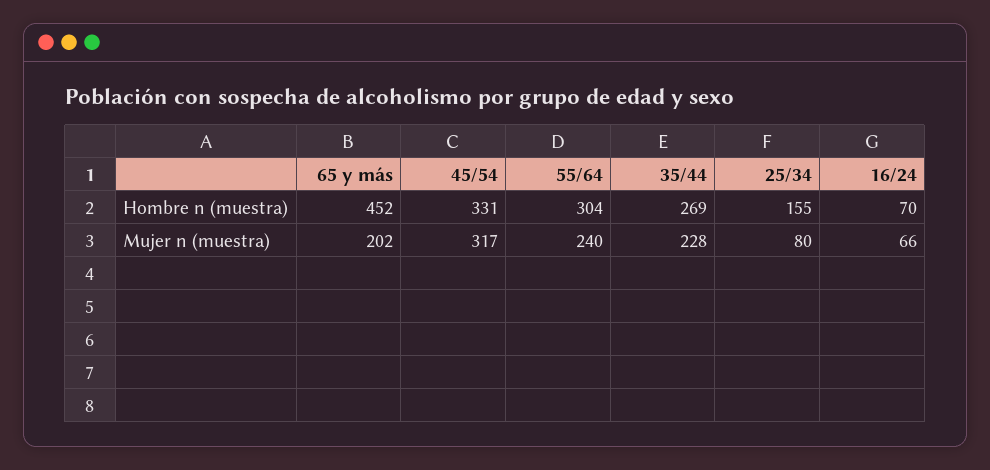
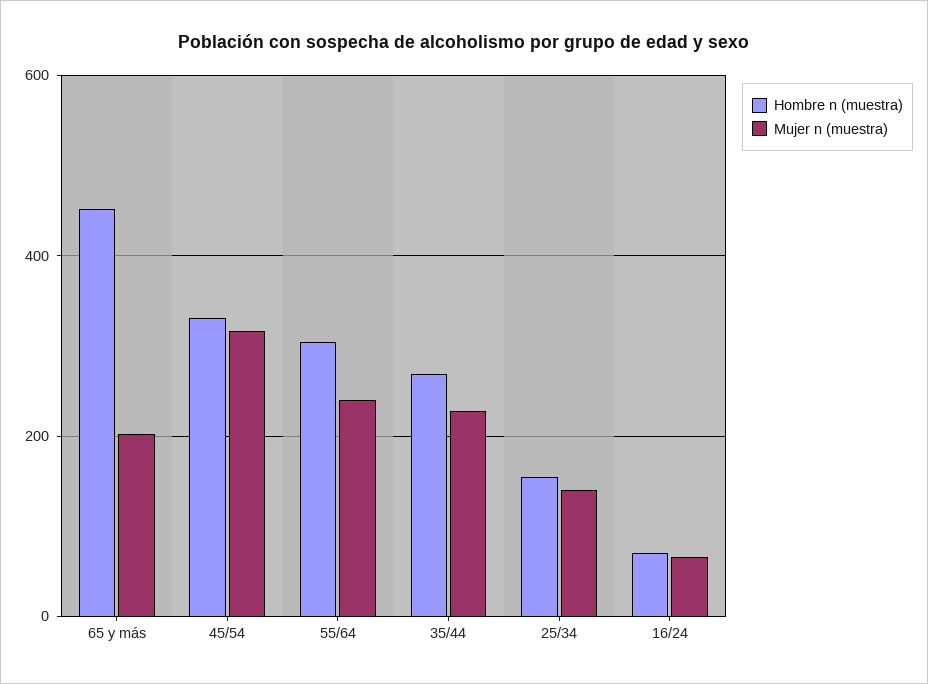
Mujer n (muestra), 25/34: 80 -> 140

